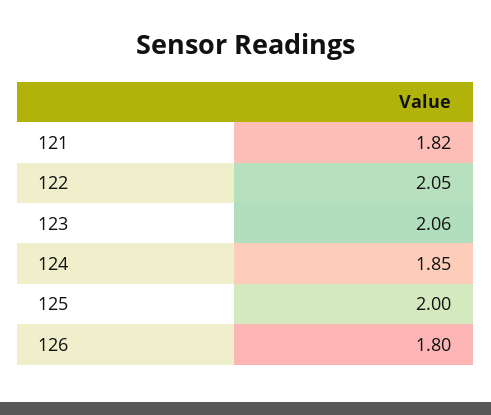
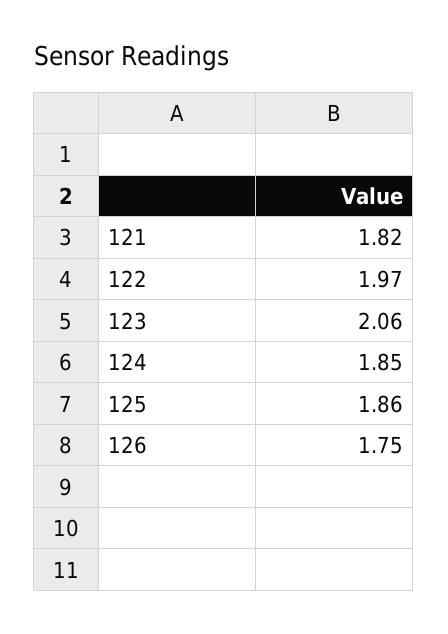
122: 2.05 -> 1.97
125: 2 -> 1.86
126: 1.8 -> 1.75

